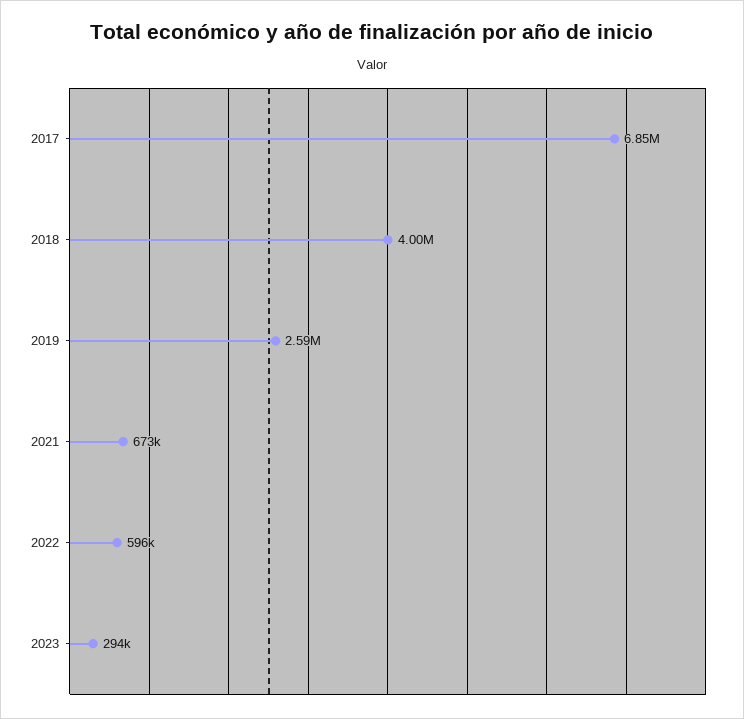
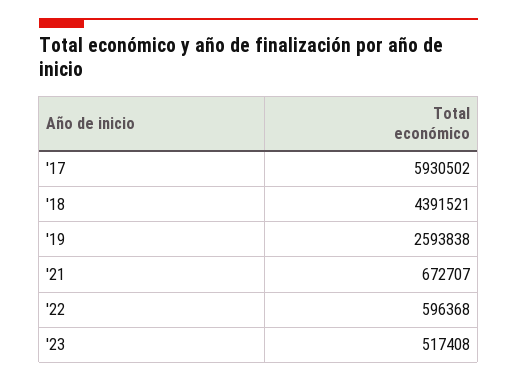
2017: 6850000 -> 5930502
2018: 4000000 -> 4391521
2023: 294000 -> 517408

